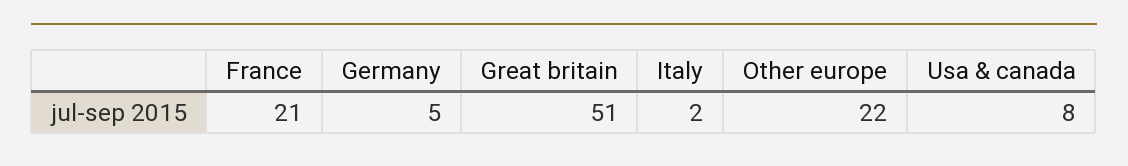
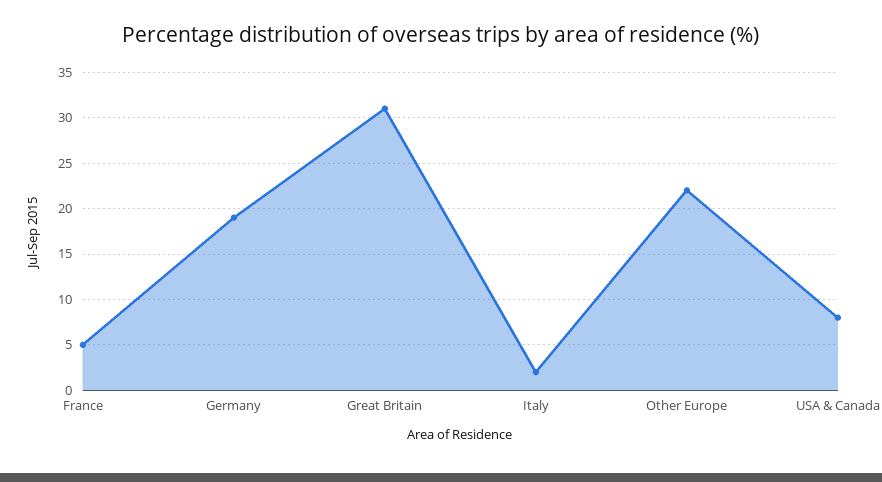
France: 21 -> 5
Germany: 5 -> 19
Great britain: 51 -> 31

